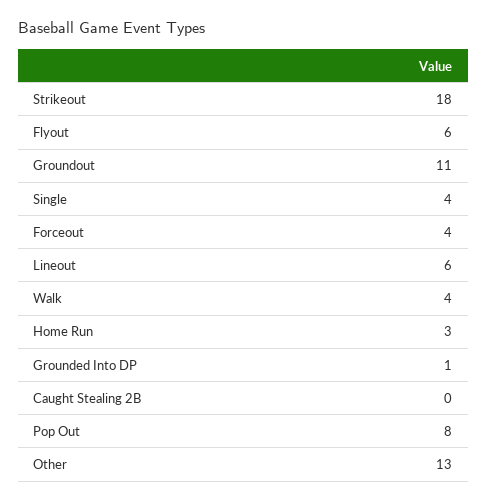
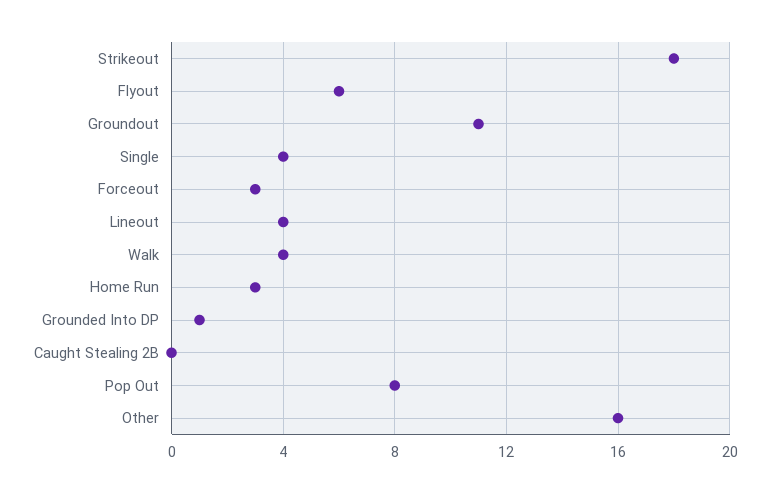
Forceout: 4 -> 3
Lineout: 6 -> 4
Other: 13 -> 16

